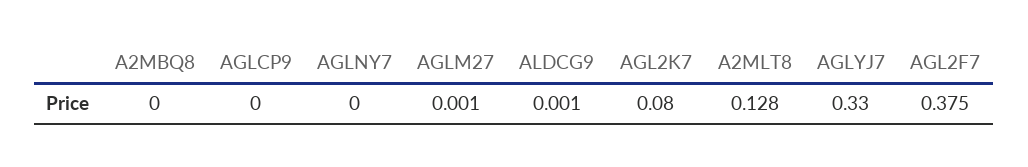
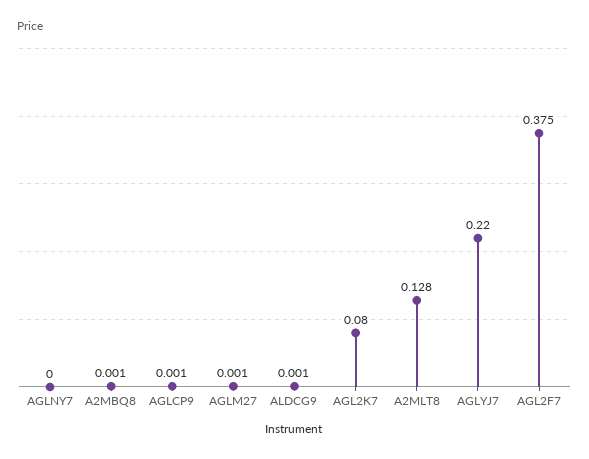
A2MBQ8: 0 -> 0.001
AGLCP9: 0 -> 0.001
AGLYJ7: 0.33 -> 0.22

